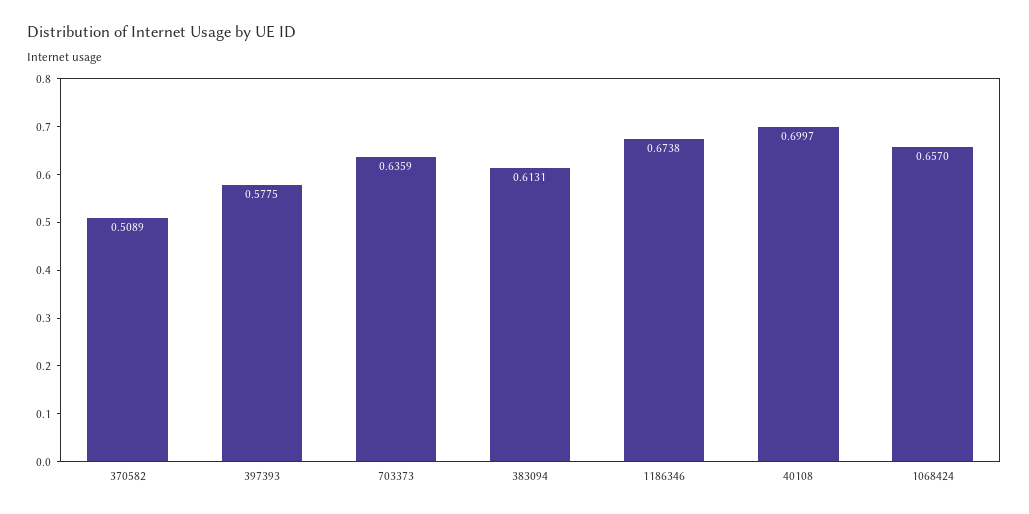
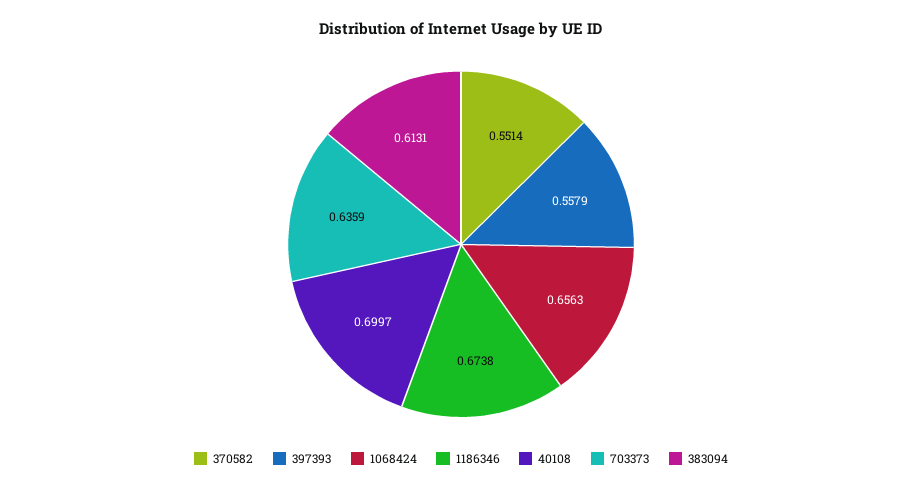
370582: 0.5089 -> 0.5514
397393: 0.5775 -> 0.5579
1068424: 0.657 -> 0.6563

